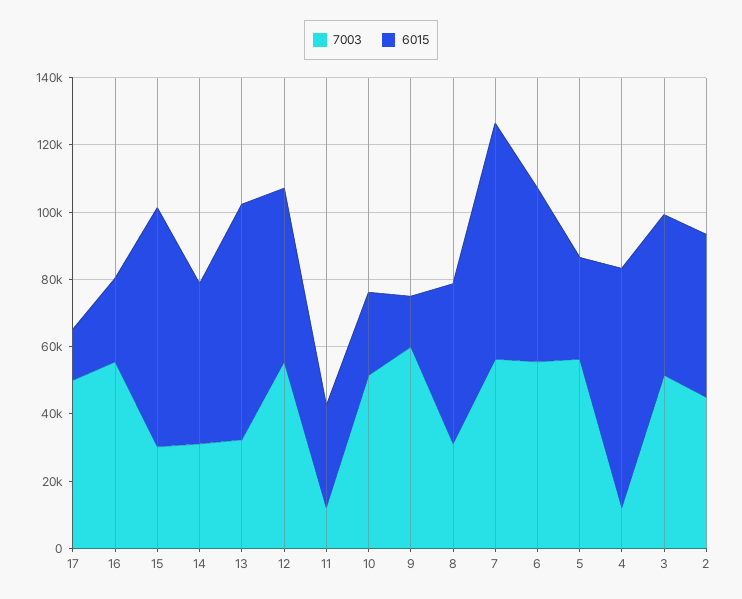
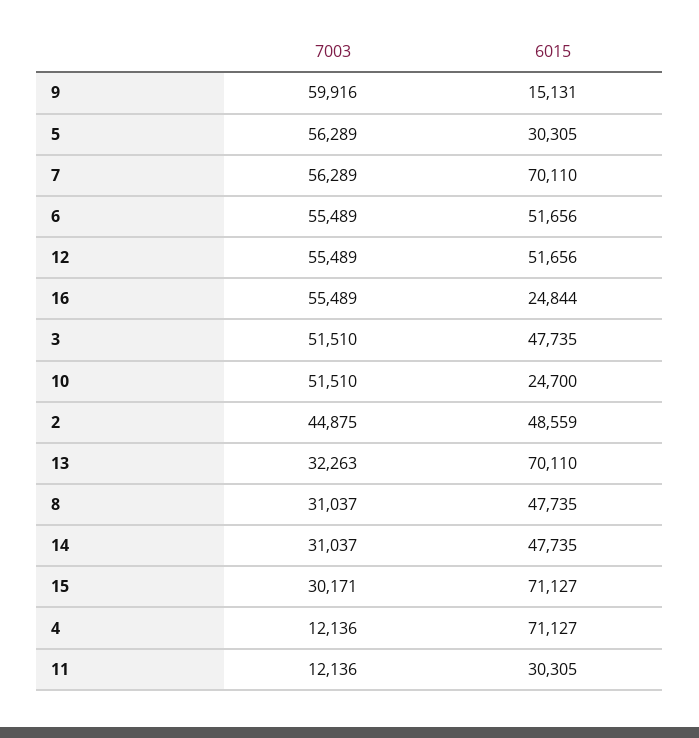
7003, 17: 50000 -> none
6015, 17: 15000 -> none

